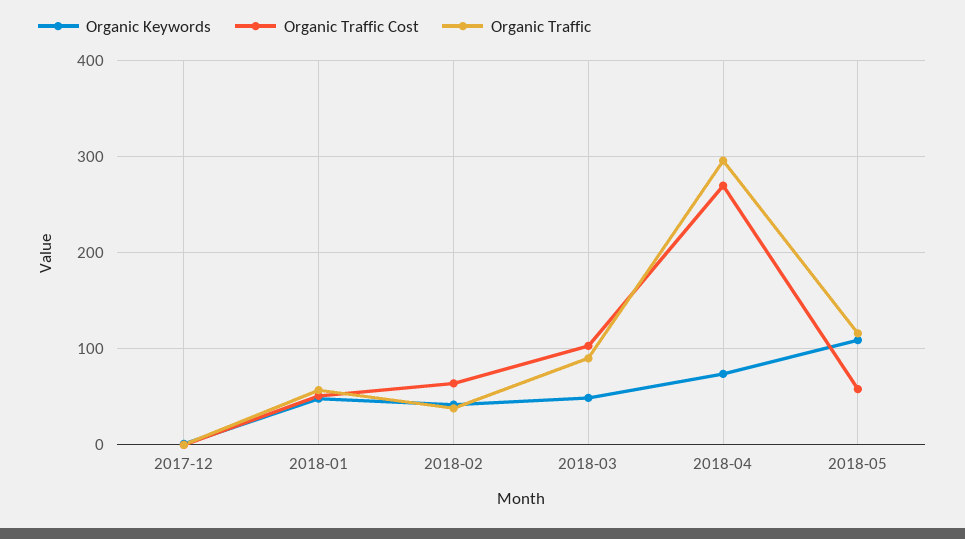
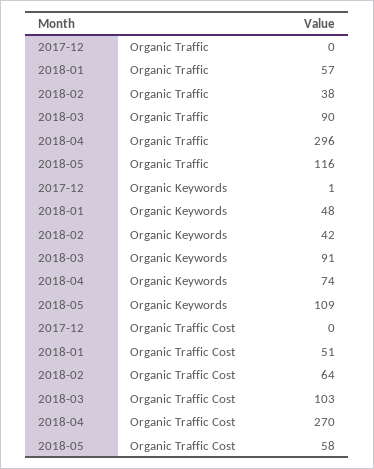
Organic Keywords, 2018-03: 50 -> 91

